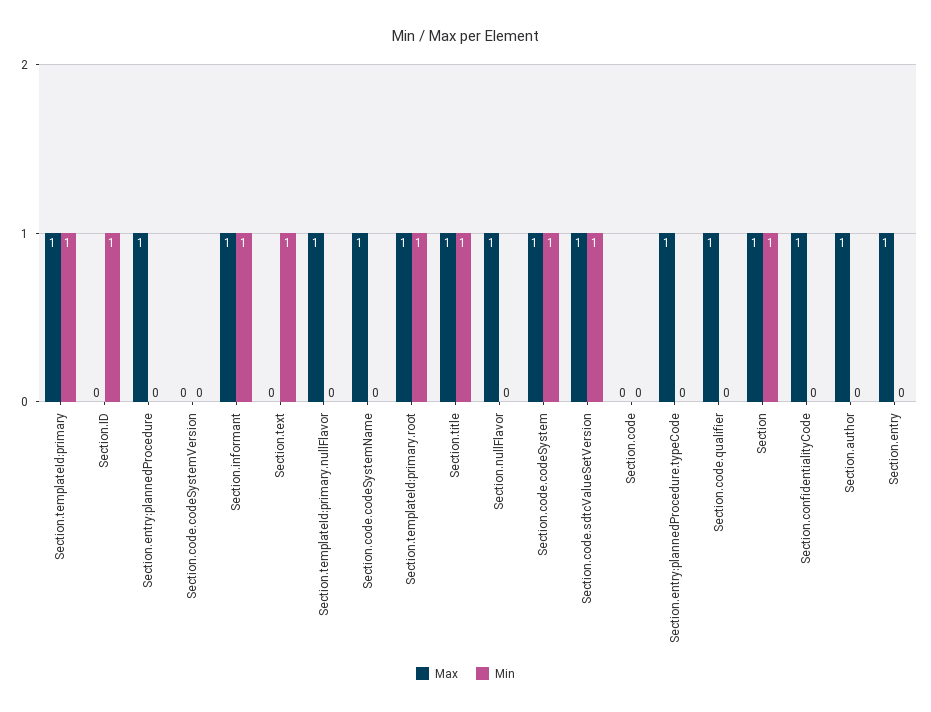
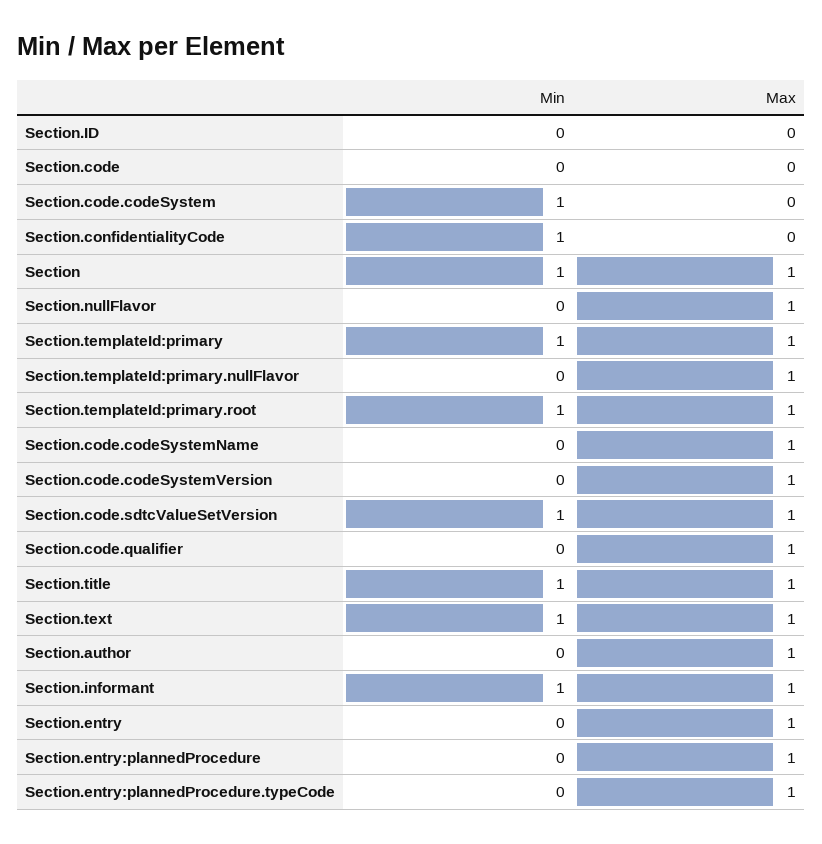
Min, Section.ID: 1 -> 0
Max, Section.code.codeSystemVersion: 0 -> 1
Max, Section.text: 0 -> 1
Max, Section.code.codeSystem: 1 -> 0
Max, Section.confidentialityCode: 1 -> 0
Min, Section.confidentialityCode: 0 -> 1

